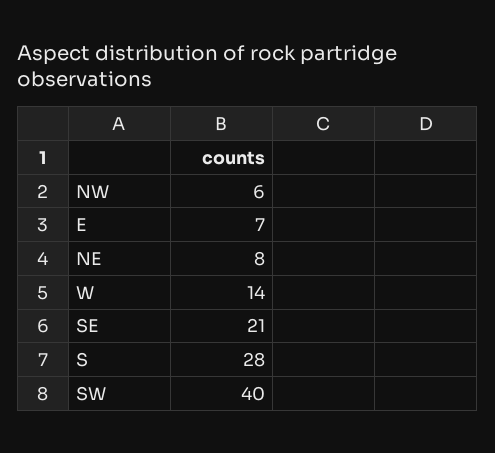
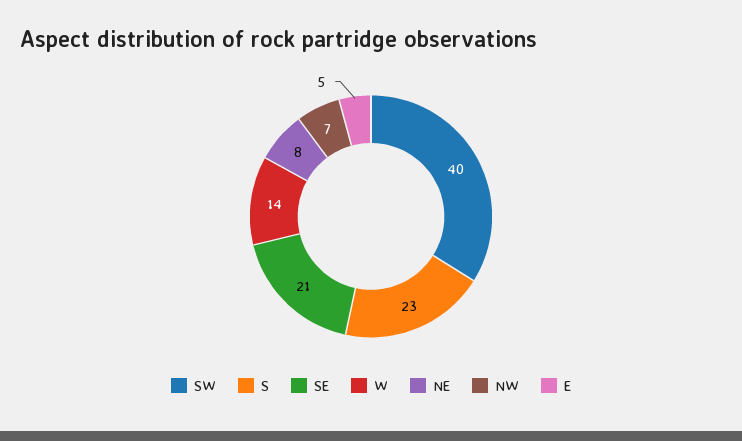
NW: 6 -> 7
E: 7 -> 5
S: 28 -> 23

